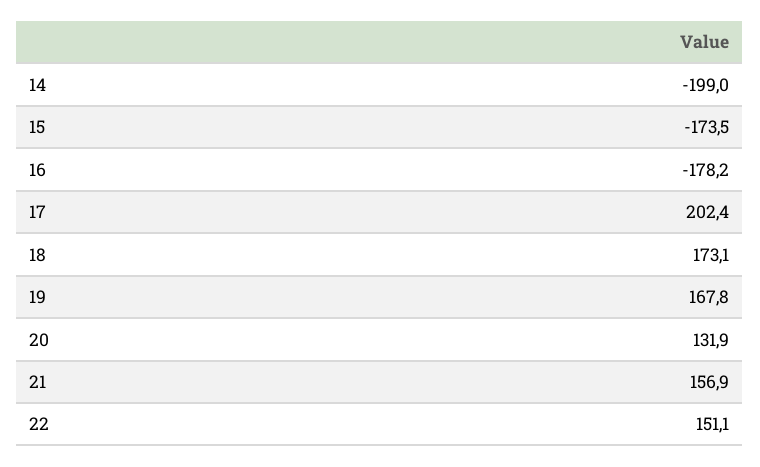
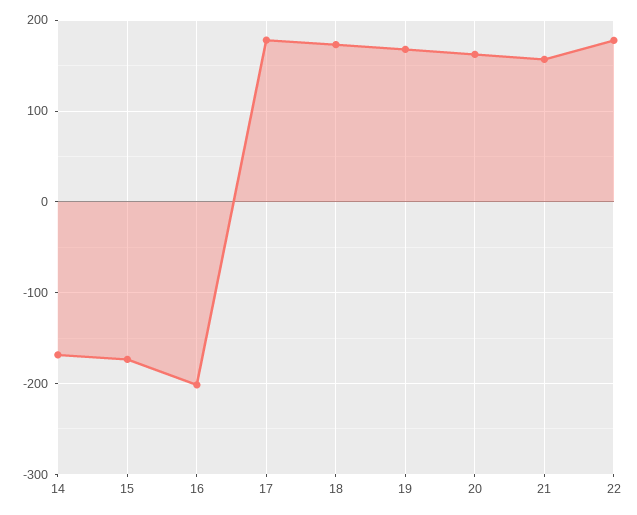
14: -199 -> -170
16: -178.2 -> -200
17: 202.4 -> 180
20: 131.9 -> 160
22: 151.1 -> 180

